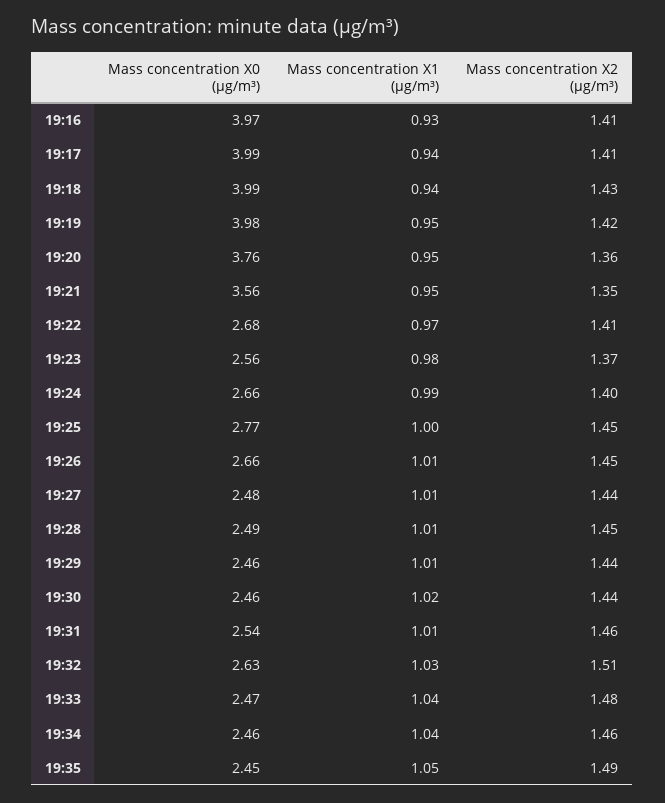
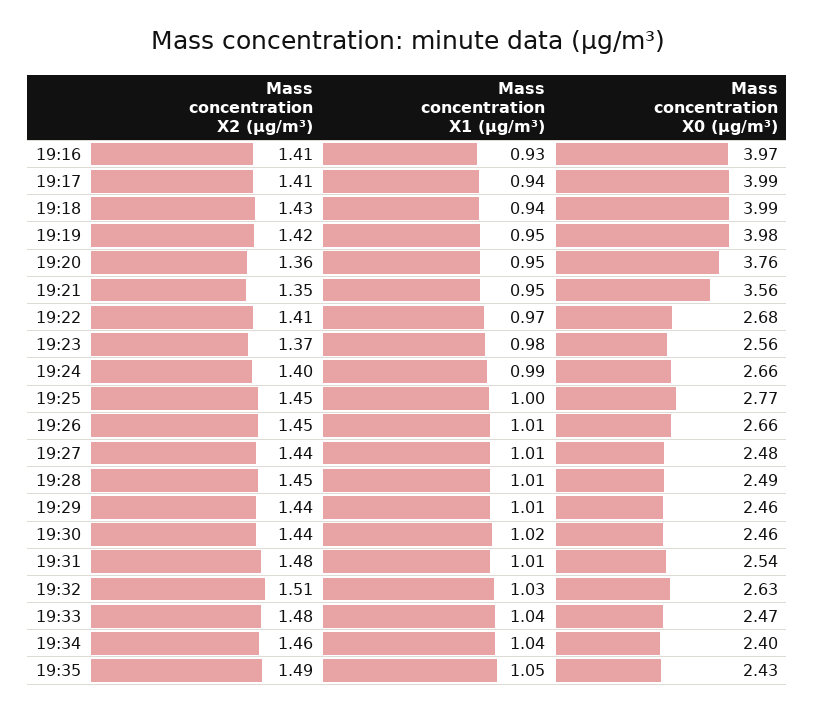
Mass concentration X2 (μg/m³), 19:31: 1.46 -> 1.48
Mass concentration X0 (μg/m³), 19:34: 2.46 -> 2.4
Mass concentration X0 (μg/m³), 19:35: 2.45 -> 2.43

